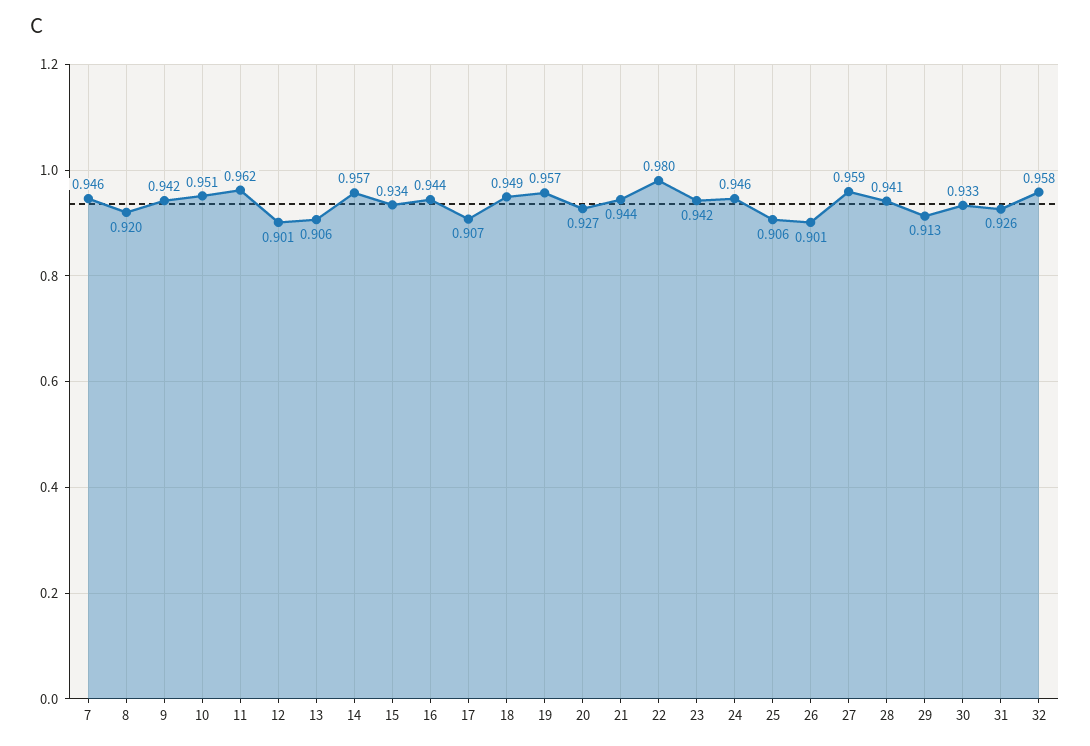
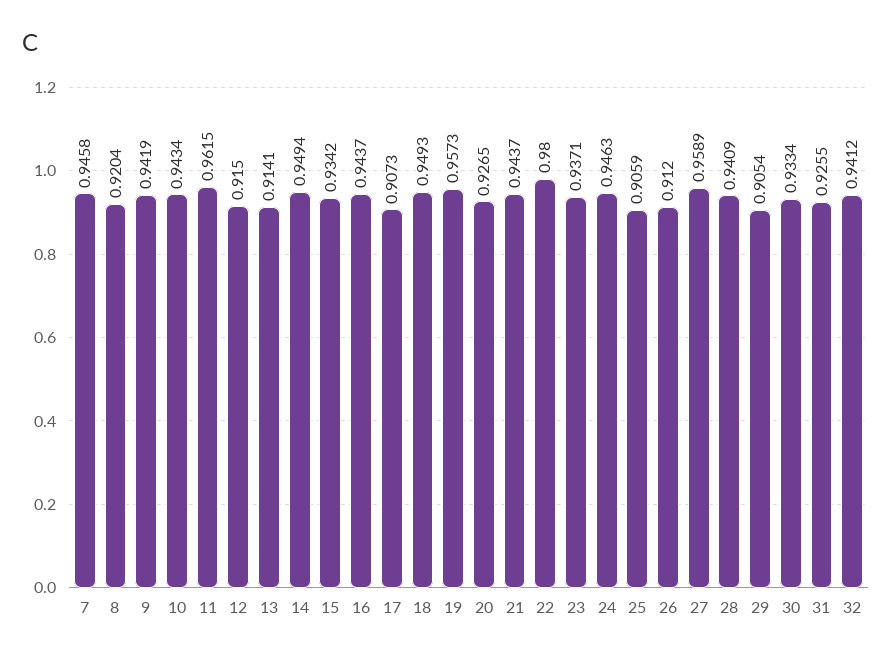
10: 0.951 -> 0.9434
12: 0.901 -> 0.915
13: 0.906 -> 0.9141
14: 0.957 -> 0.9494
23: 0.942 -> 0.9371
26: 0.901 -> 0.912
29: 0.913 -> 0.9054
32: 0.958 -> 0.9412

